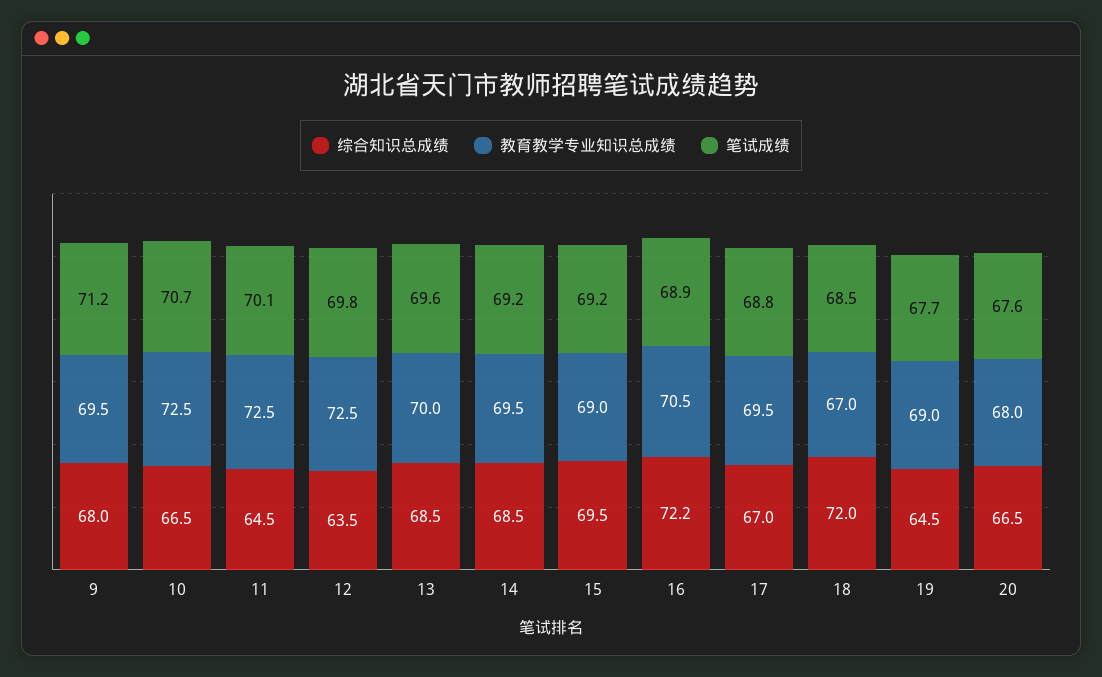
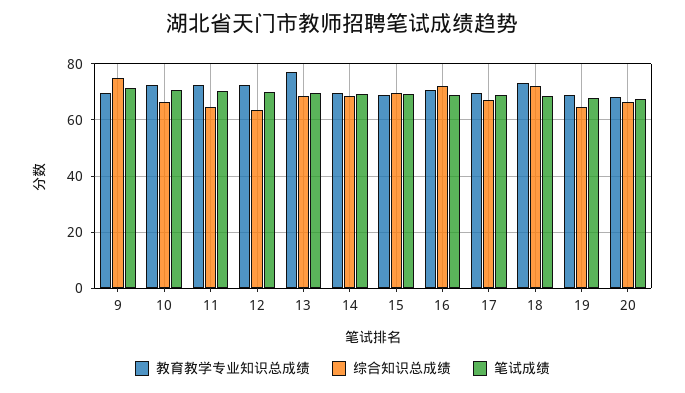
综合知识总成绩, 9: 68 -> 75
教育教学专业知识总成绩, 13: 70 -> 77.5
教育教学专业知识总成绩, 18: 67 -> 72.5

